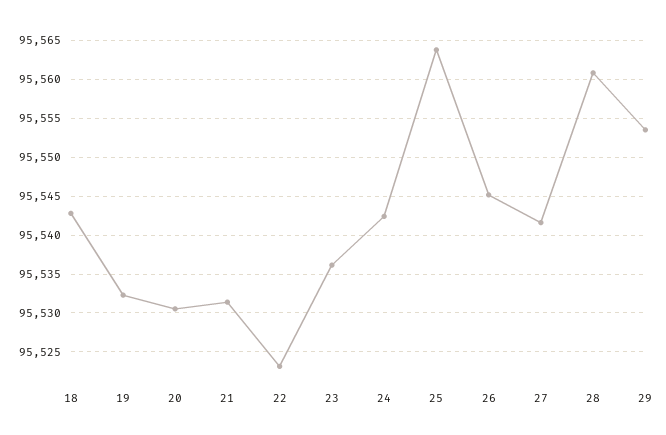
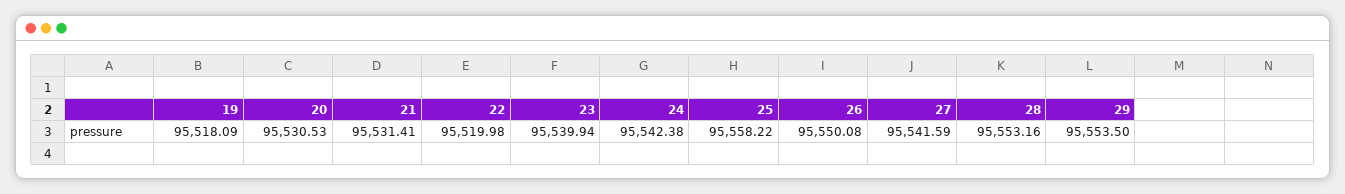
18: 95543 -> none
19: 95532 -> 95518.09
22: 95523 -> 95519.98
23: 95536 -> 95539.94
25: 95564 -> 95558.22
26: 95545 -> 95550.08
28: 95561 -> 95553.16

